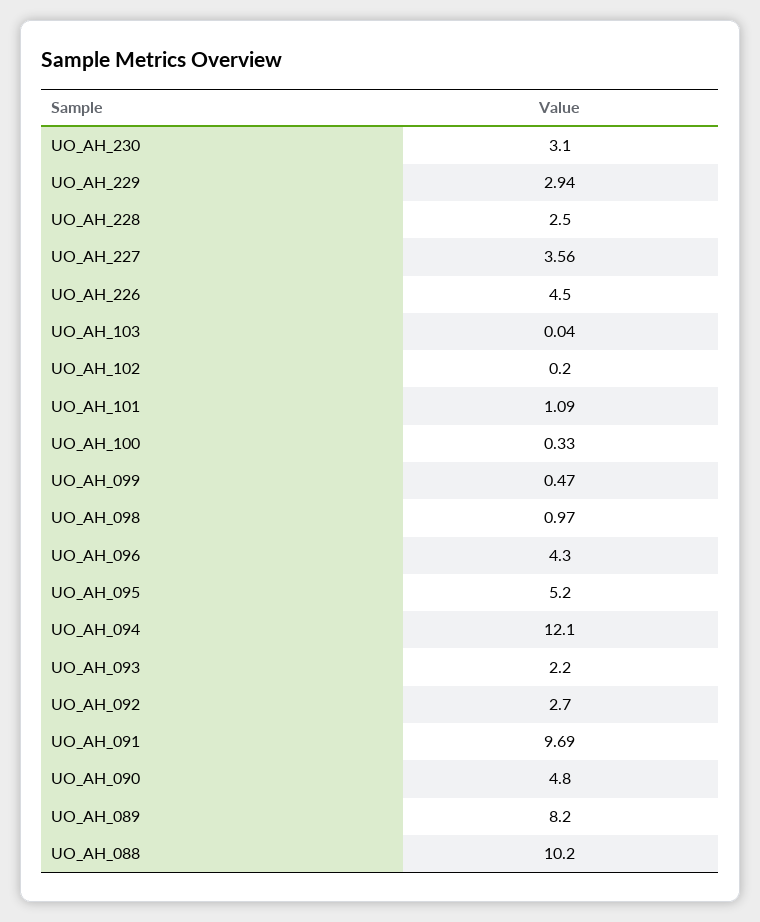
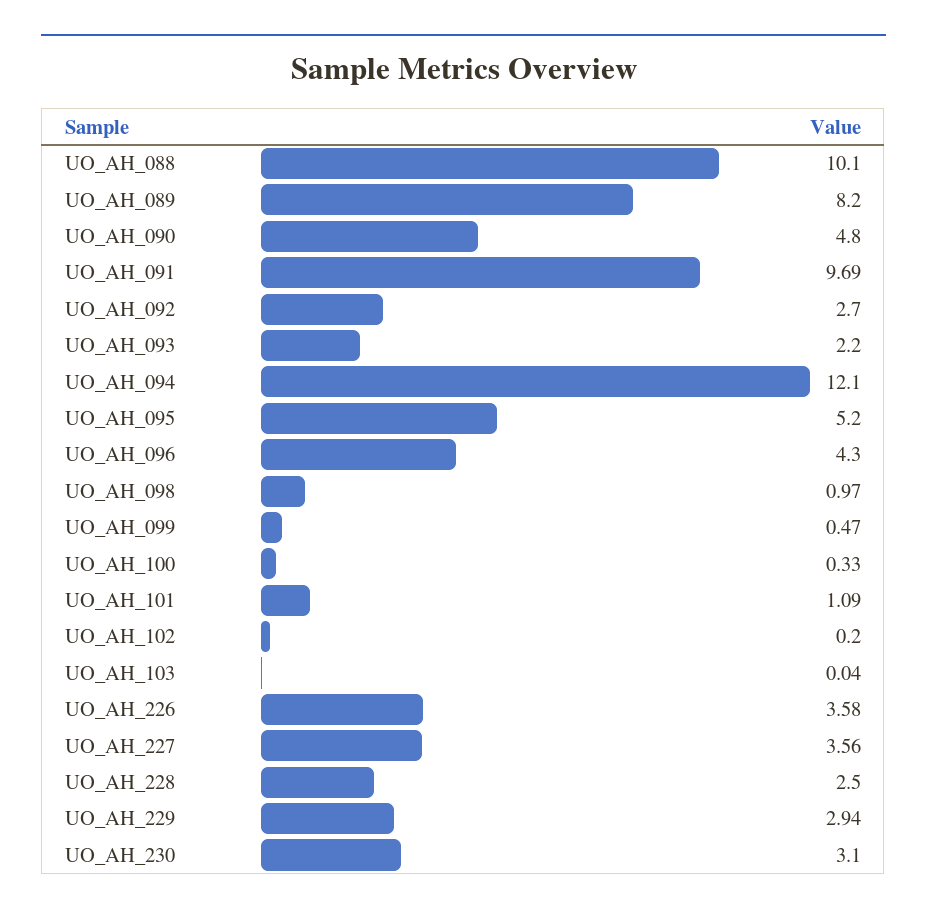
UO_AH_226: 4.5 -> 3.58
UO_AH_088: 10.2 -> 10.1

